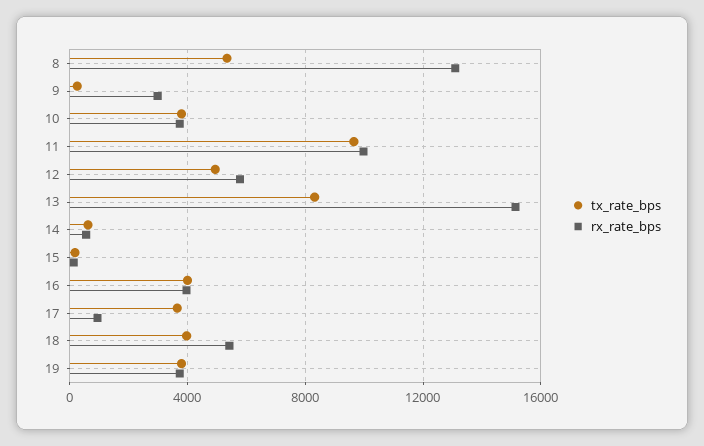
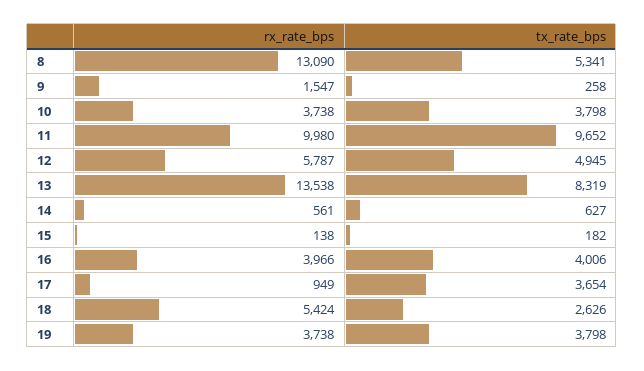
rx_rate_bps, 9: 3000 -> 1547
rx_rate_bps, 13: 15000 -> 13538
tx_rate_bps, 18: 4000 -> 2626

